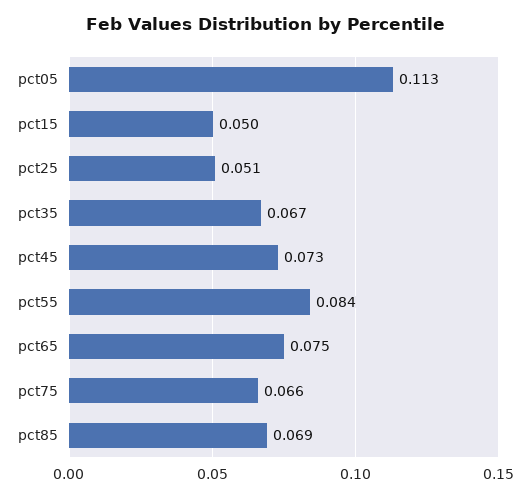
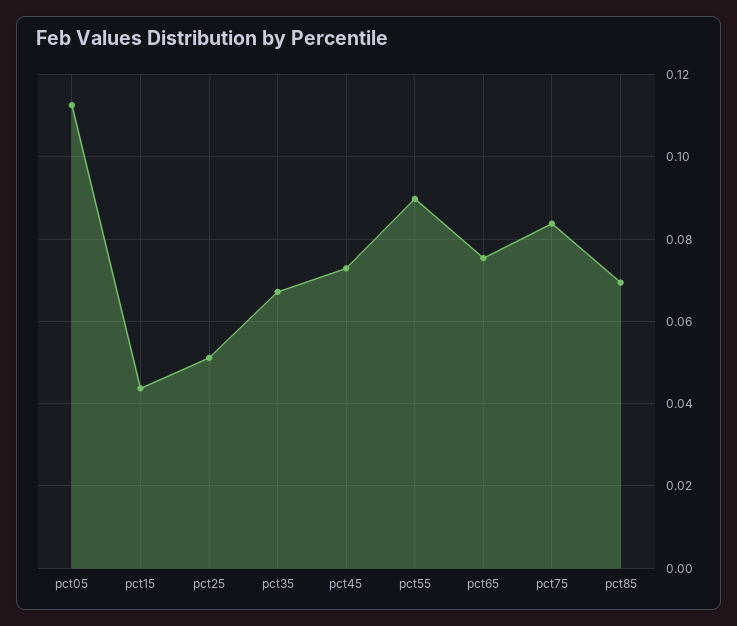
pct15: 0.05 -> 0.044
pct55: 0.084 -> 0.09
pct75: 0.066 -> 0.084

